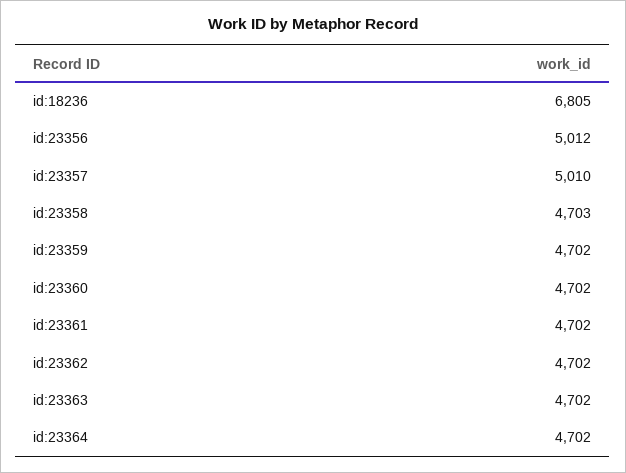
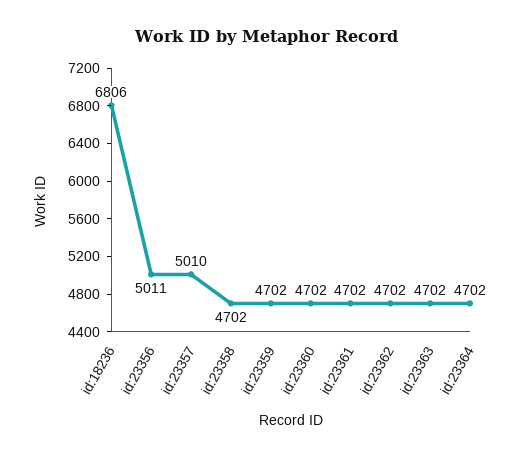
id:18236: 6805 -> 6806
id:23356: 5012 -> 5011
id:23358: 4703 -> 4702

